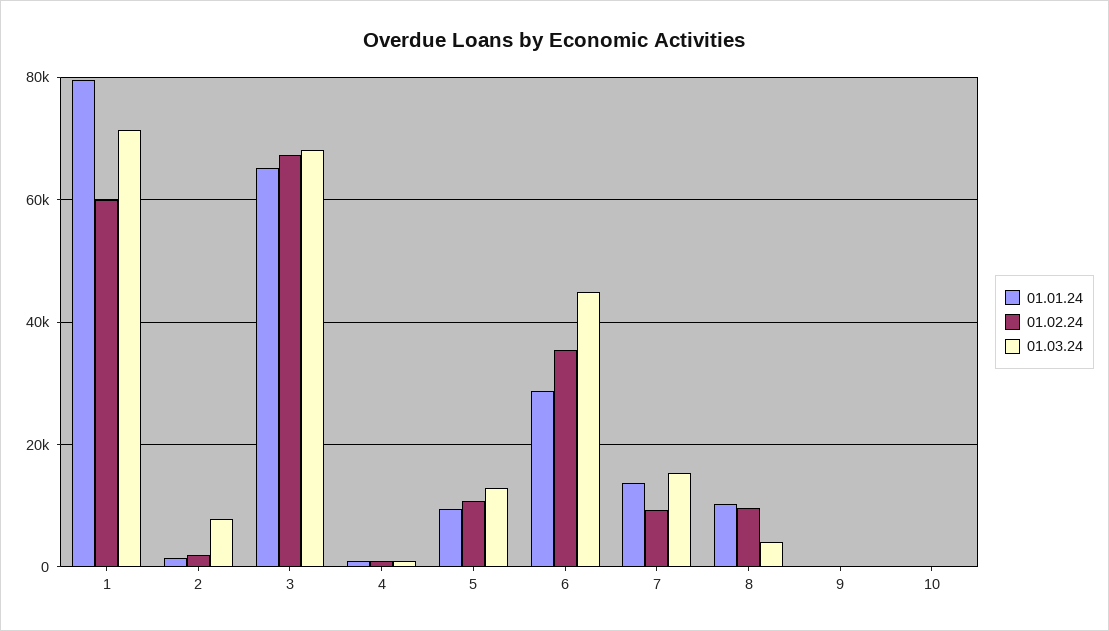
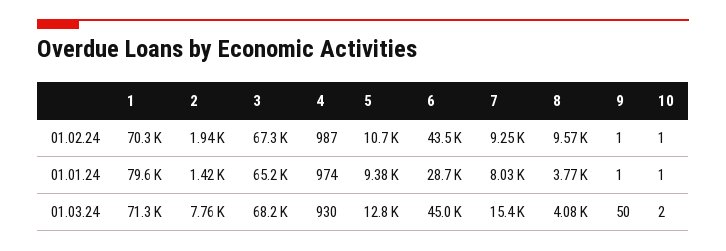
01.02.24, 1: 60000 -> 70300
01.02.24, 6: 36000 -> 43500
01.01.24, 7: 14000 -> 8030
01.01.24, 8: 10000 -> 3770

